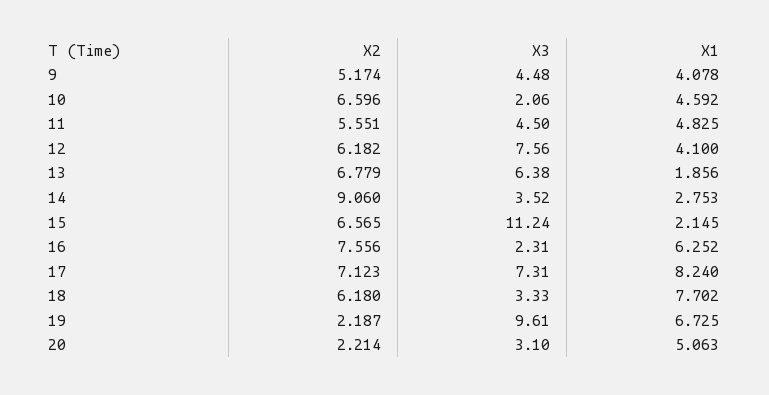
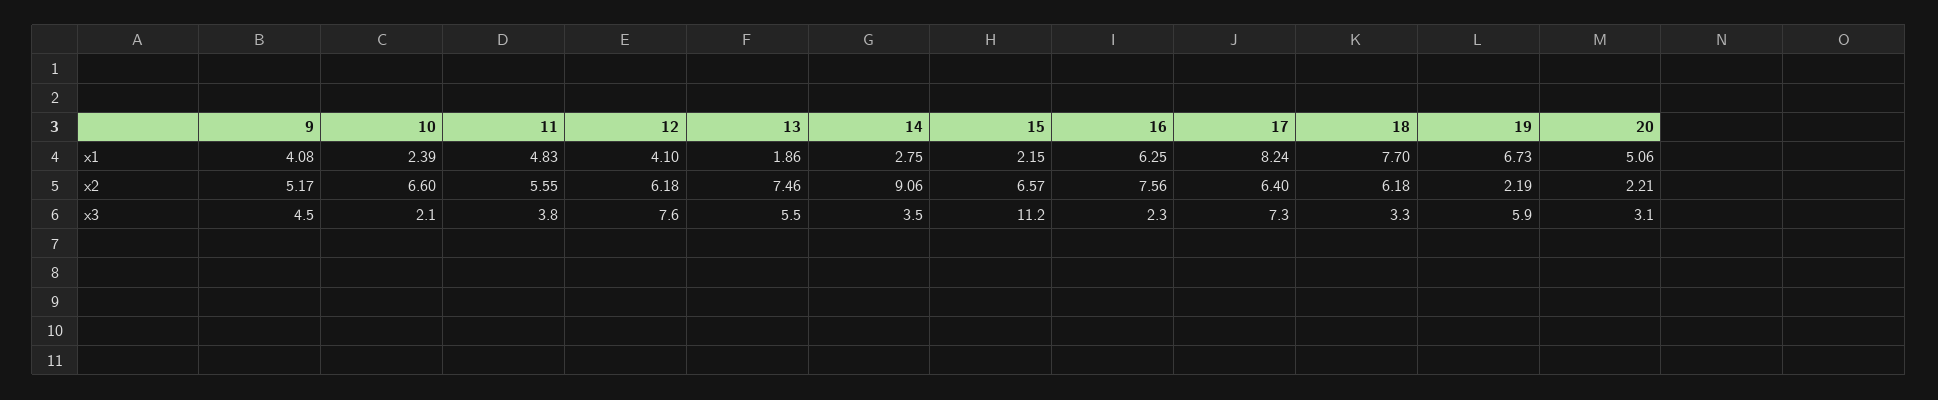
X1, 10: 4.592 -> 2.39
X3, 11: 4.5 -> 3.8
X2, 13: 6.779 -> 7.46
X3, 13: 6.38 -> 5.5
X2, 17: 7.123 -> 6.4
X3, 19: 9.61 -> 5.9

